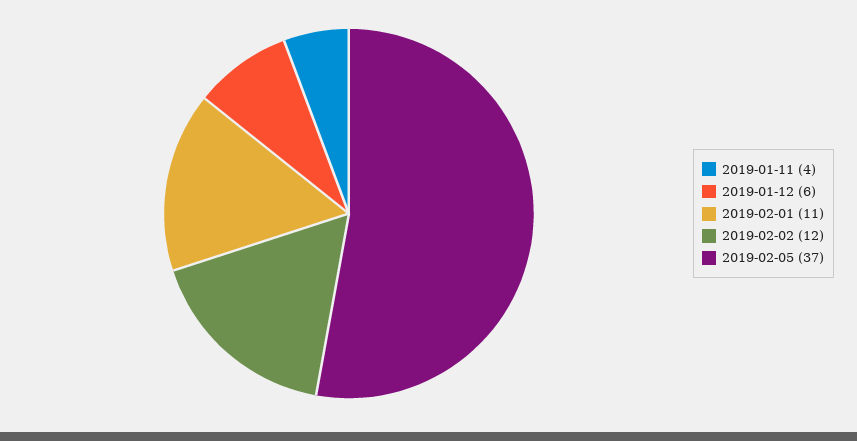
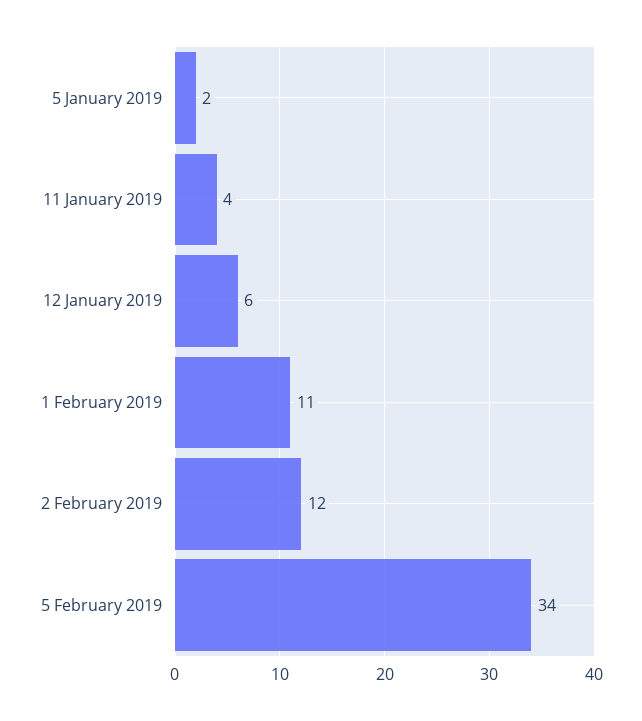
2019-02-05: 37 -> 34
5 January 2019: none -> 2

